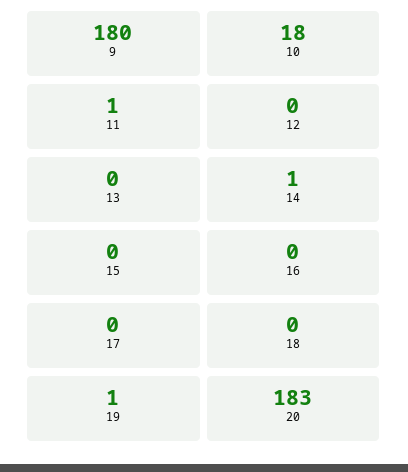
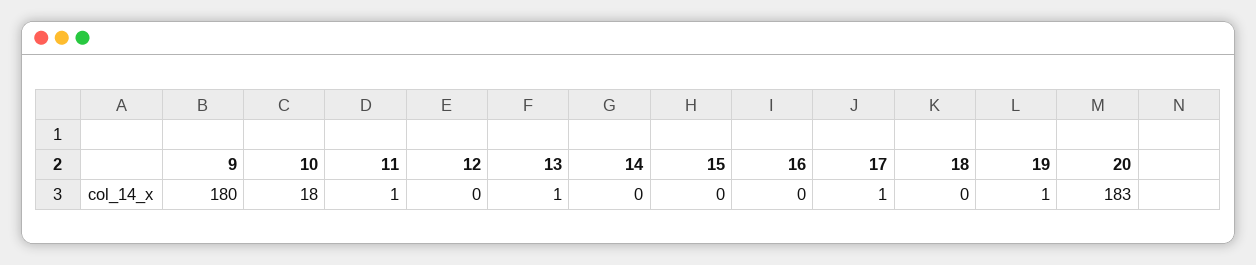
13: 0 -> 1
14: 1 -> 0
17: 0 -> 1

